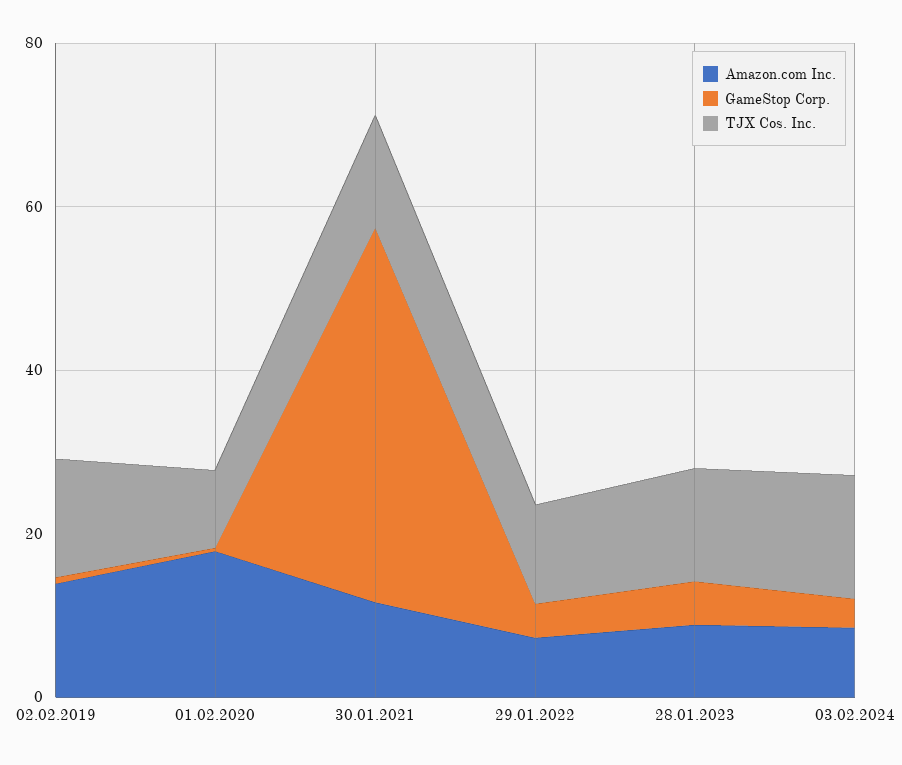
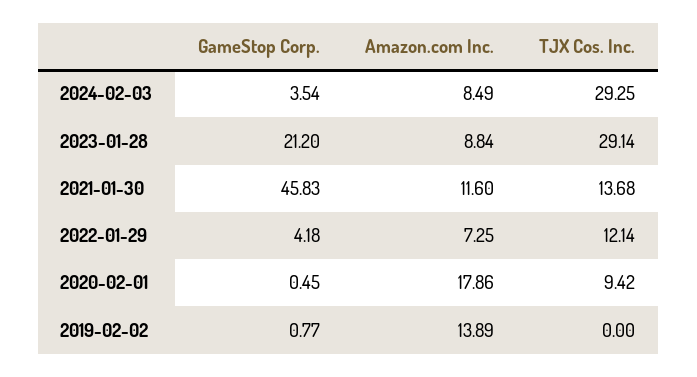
TJX Cos. Inc., 02.02.2019: 15 -> 0
GameStop Corp., 28.01.2023: 5 -> 21.2
TJX Cos. Inc., 28.01.2023: 15 -> 29.14
TJX Cos. Inc., 03.02.2024: 15 -> 29.25

